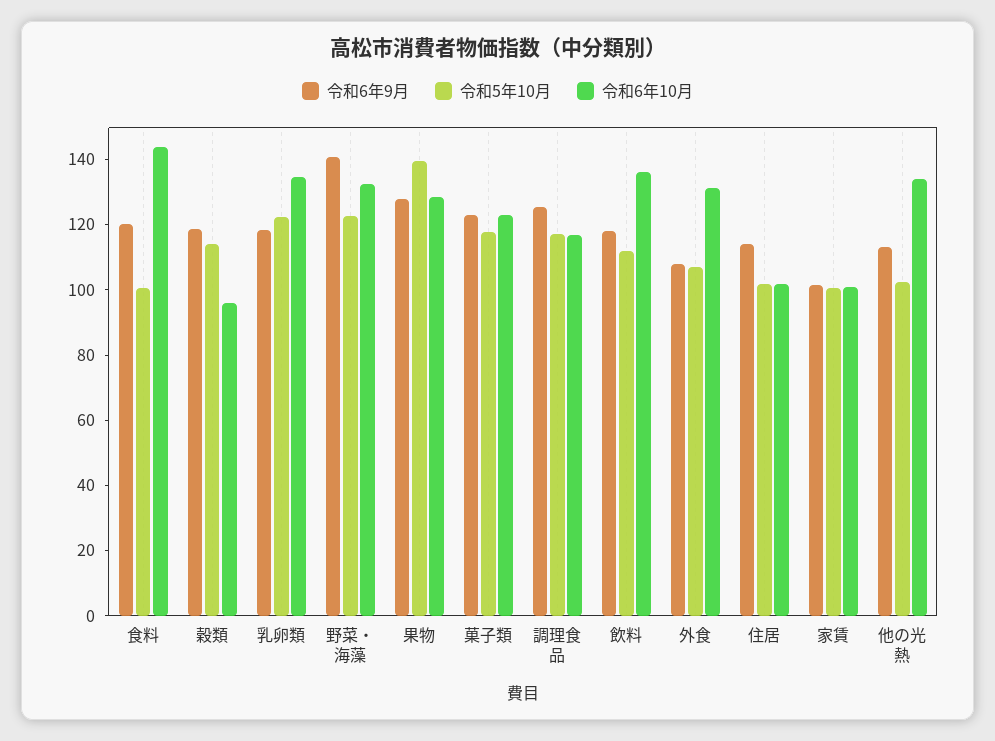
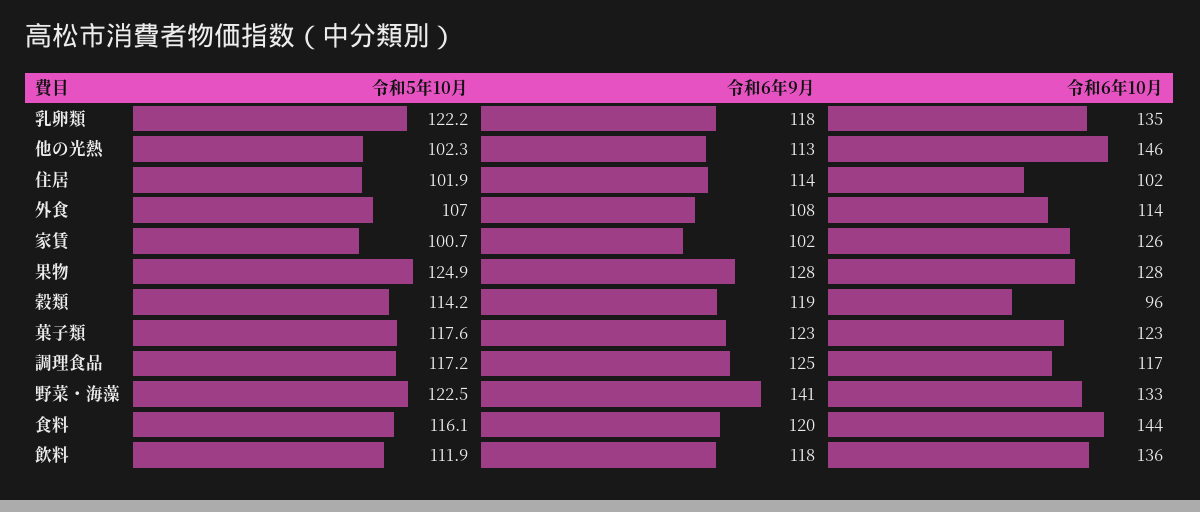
令和5年10月, 食料: 100 -> 116.1
令和5年10月, 果物: 140 -> 124.9
令和6年10月, 外食: 130 -> 114
令和6年10月, 家賃: 100 -> 126
令和6年10月, 他の光熱: 135 -> 146

